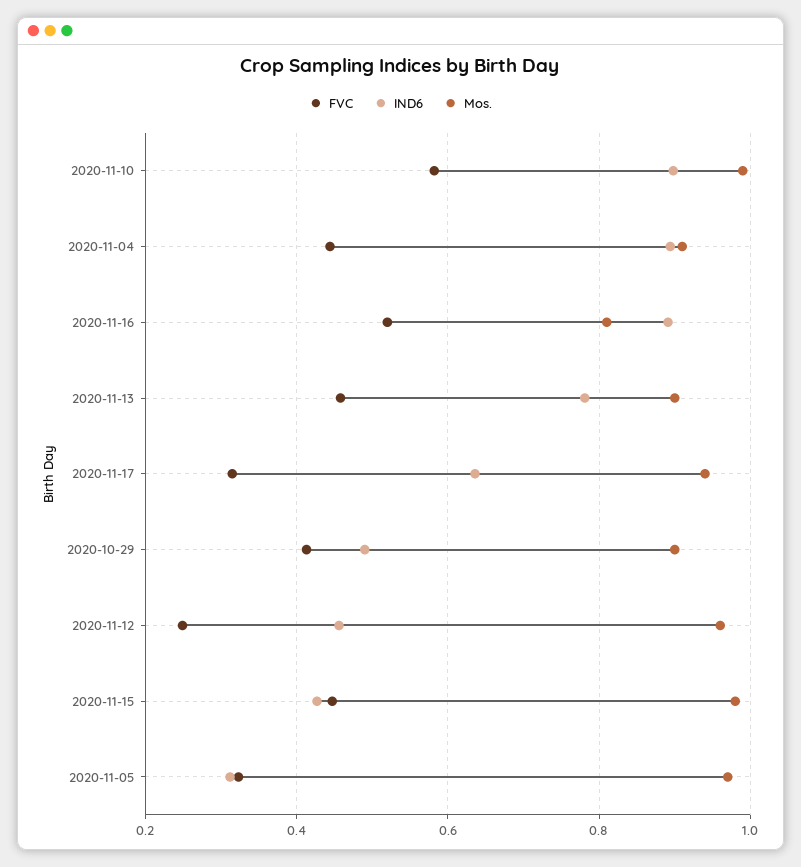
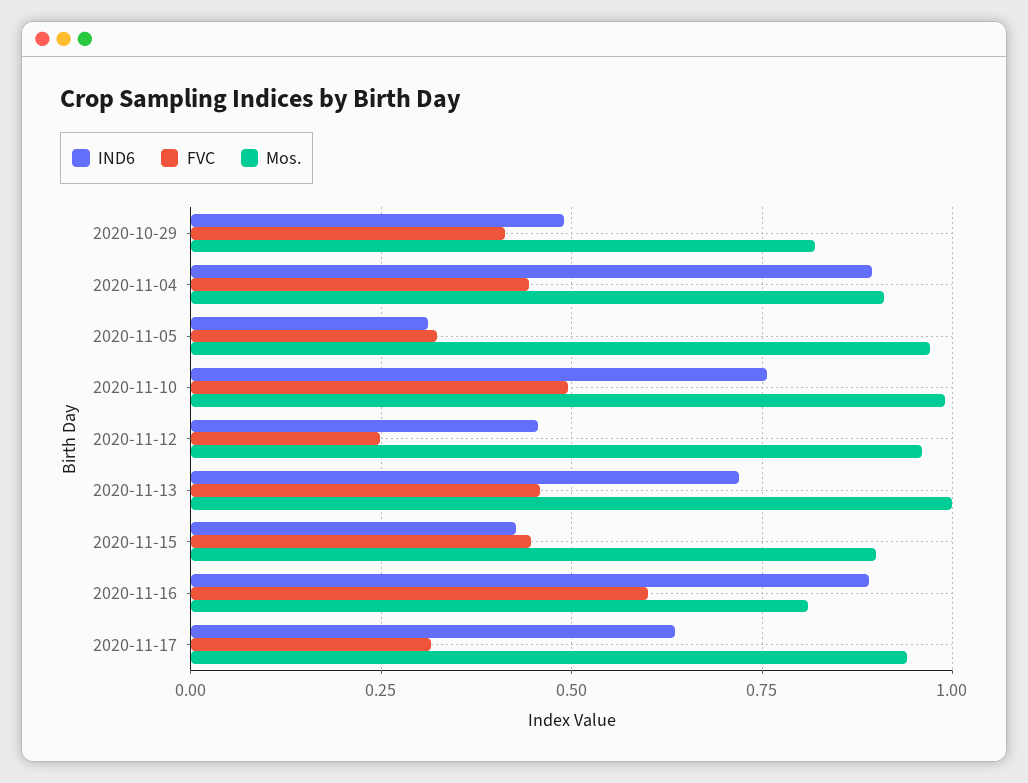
FVC, 2020-11-10: 0.58 -> 0.5
IND6, 2020-11-10: 0.9 -> 0.75
FVC, 2020-11-16: 0.52 -> 0.6
IND6, 2020-11-13: 0.78 -> 0.725
Mos., 2020-11-13: 0.9 -> 1
Mos., 2020-10-29: 0.9 -> 0.825
Mos., 2020-11-15: 0.98 -> 0.9

